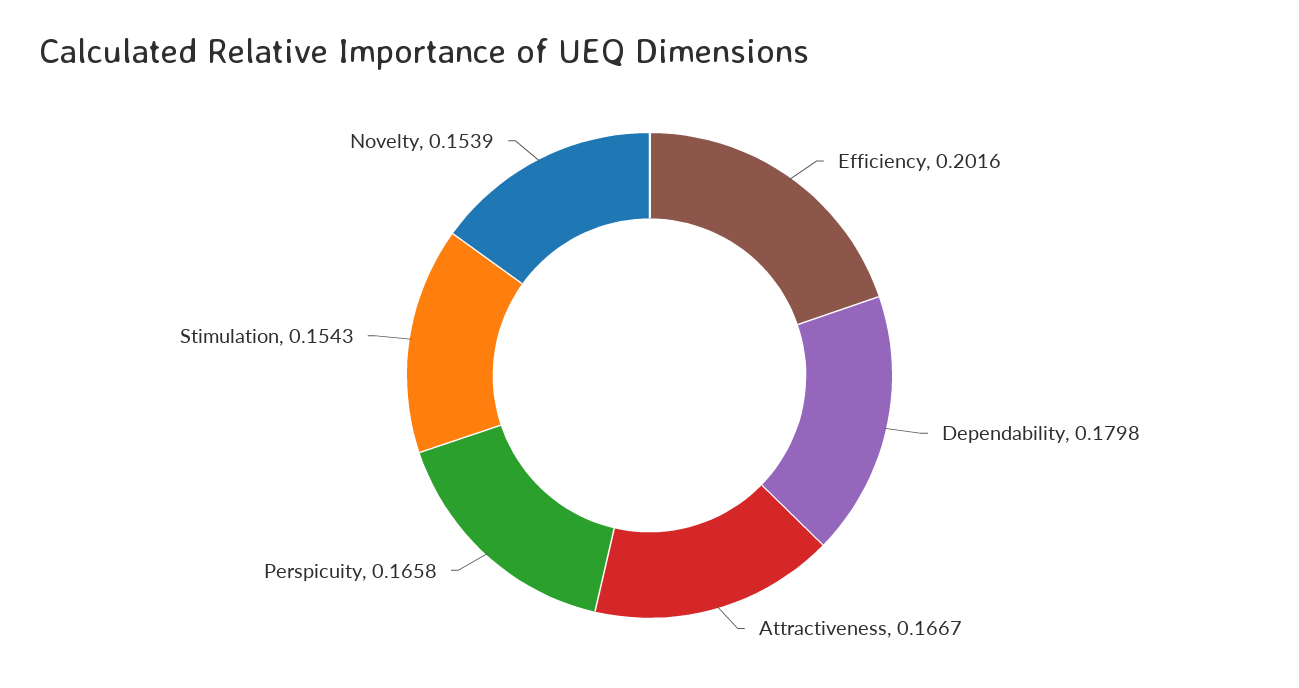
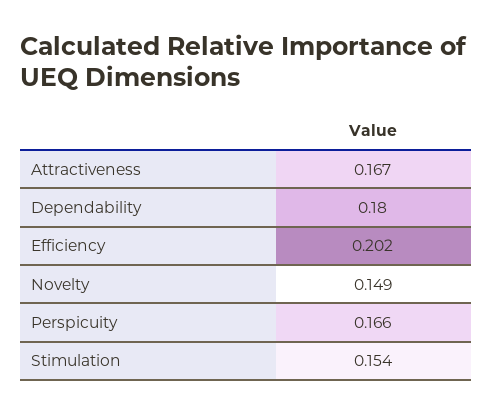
Novelty: 0.1539 -> 0.149

